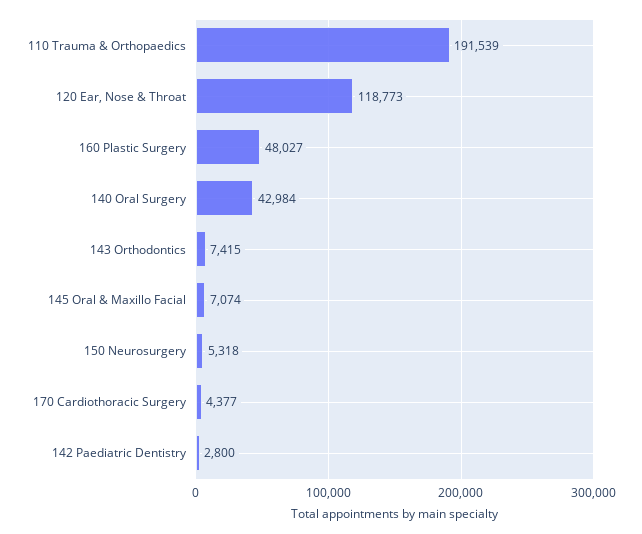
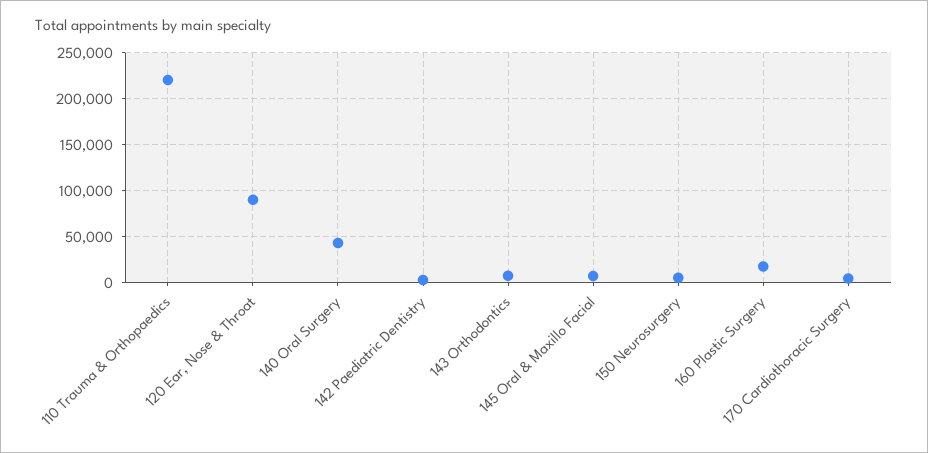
110 Trauma & Orthopaedics: 191539 -> 220000
120 Ear, Nose & Throat: 118773 -> 90000
160 Plastic Surgery: 48027 -> 20000

